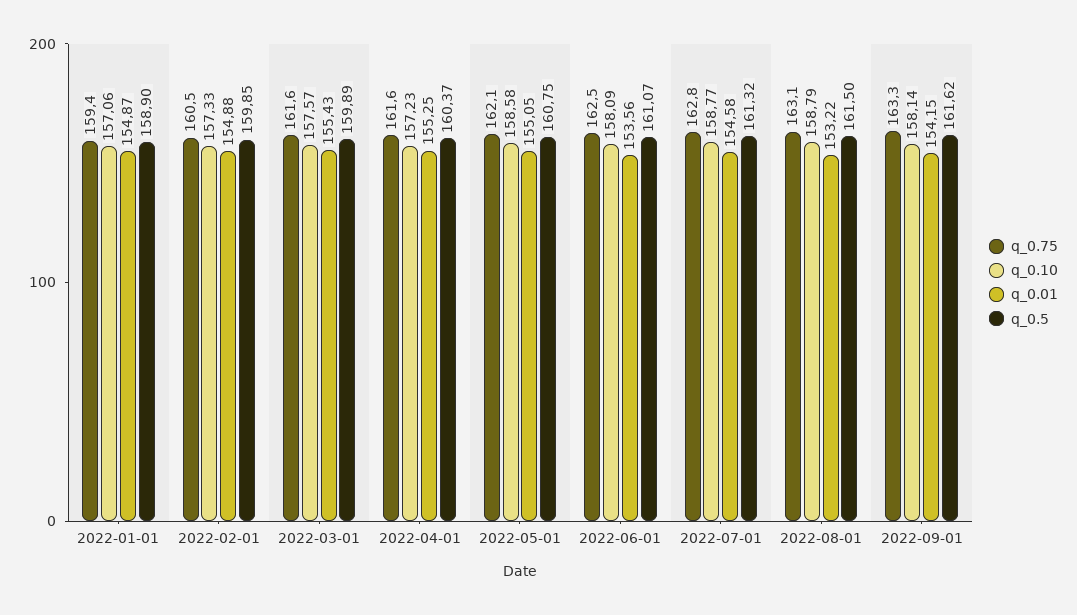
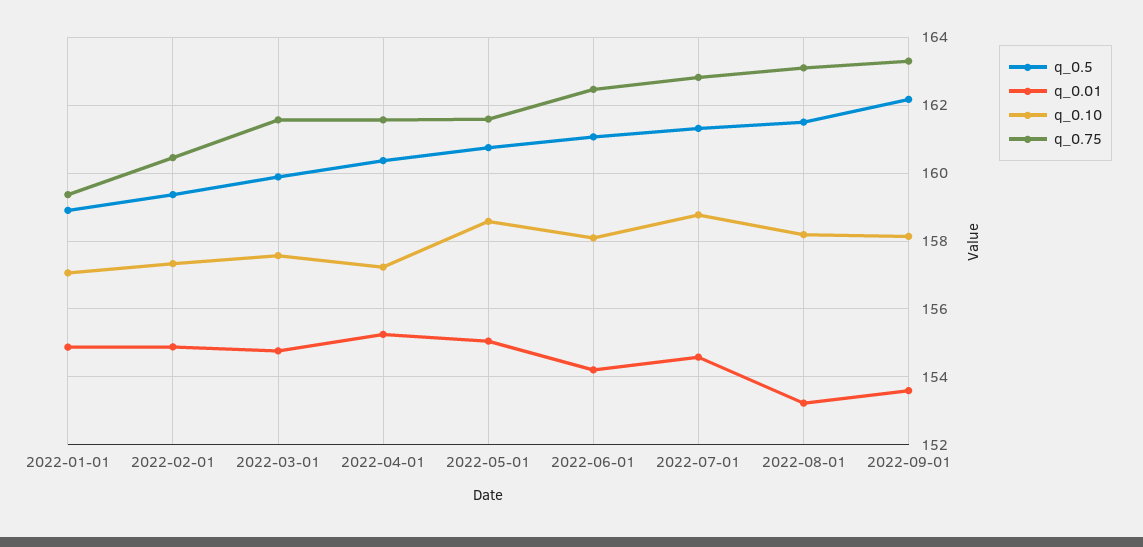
q_0.5, 2022-02-01: 159.85 -> 159.4
q_0.01, 2022-03-01: 155.43 -> 154.8
q_0.75, 2022-05-01: 162.1 -> 161.6
q_0.01, 2022-06-01: 153.56 -> 154.2
q_0.10, 2022-08-01: 158.79 -> 158.2
q_0.01, 2022-09-01: 154.15 -> 153.6
q_0.5, 2022-09-01: 161.62 -> 162.2

